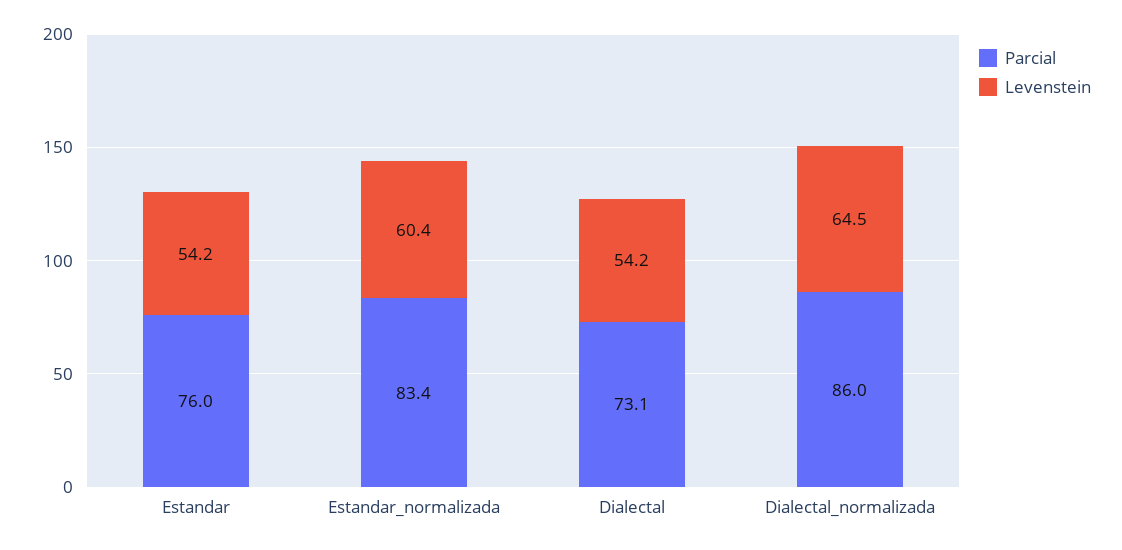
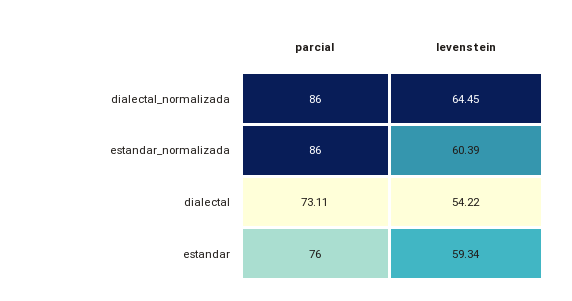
Levenstein, Estandar: 54.2 -> 59.34
Parcial, Estandar_normalizada: 83.4 -> 86

